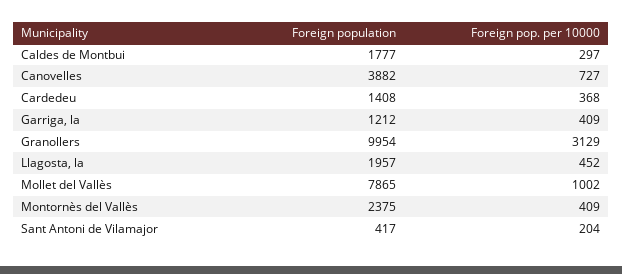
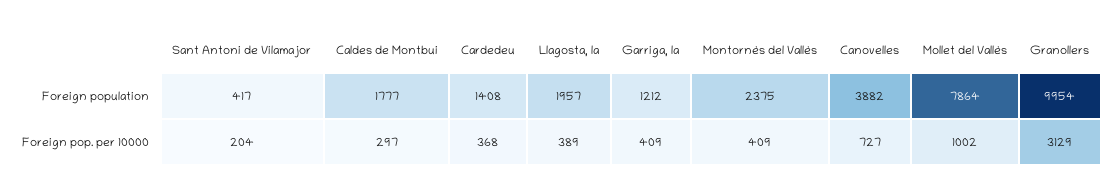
Foreign pop. per 10000, Llagosta, la: 452 -> 389
Foreign population, Mollet del Vallès: 7865 -> 7864

